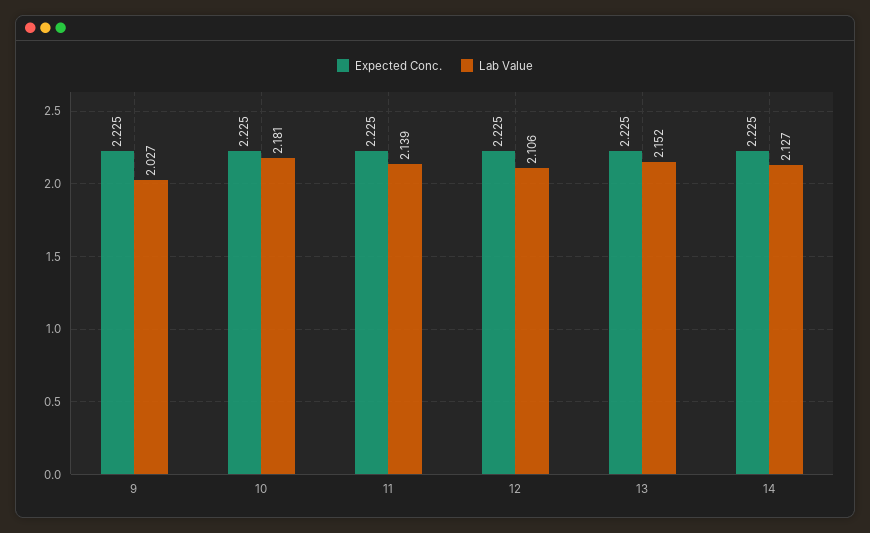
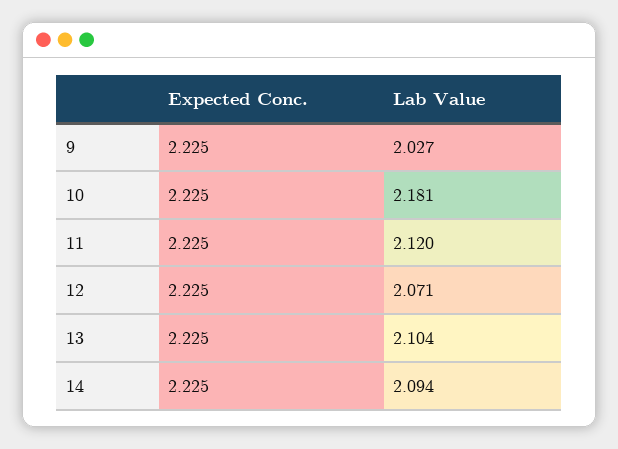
Lab Value, 11: 2.139 -> 2.12
Lab Value, 12: 2.106 -> 2.071
Lab Value, 13: 2.152 -> 2.104
Lab Value, 14: 2.127 -> 2.094

